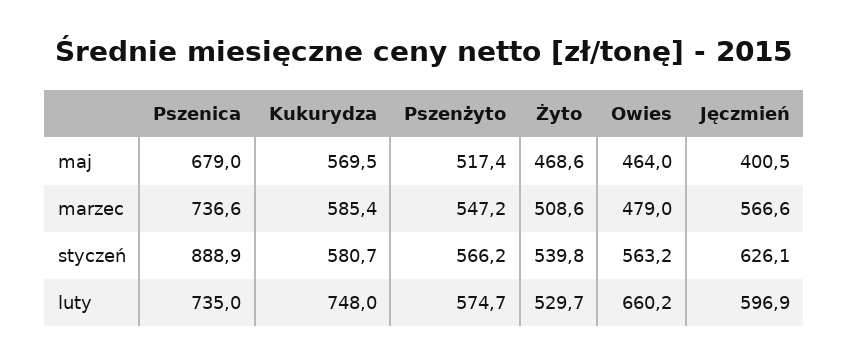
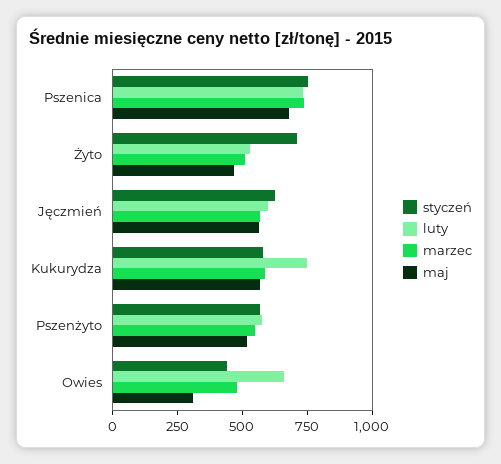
maj, Owies: 464 -> 300
maj, Jęczmień: 400.5 -> 550
styczeń, Pszenica: 888.9 -> 750
styczeń, Żyto: 539.8 -> 700
styczeń, Owies: 563.2 -> 450

